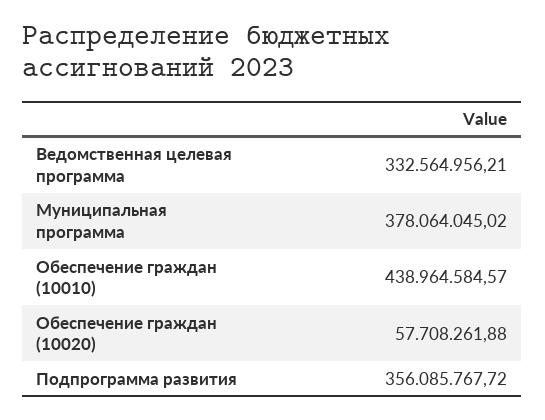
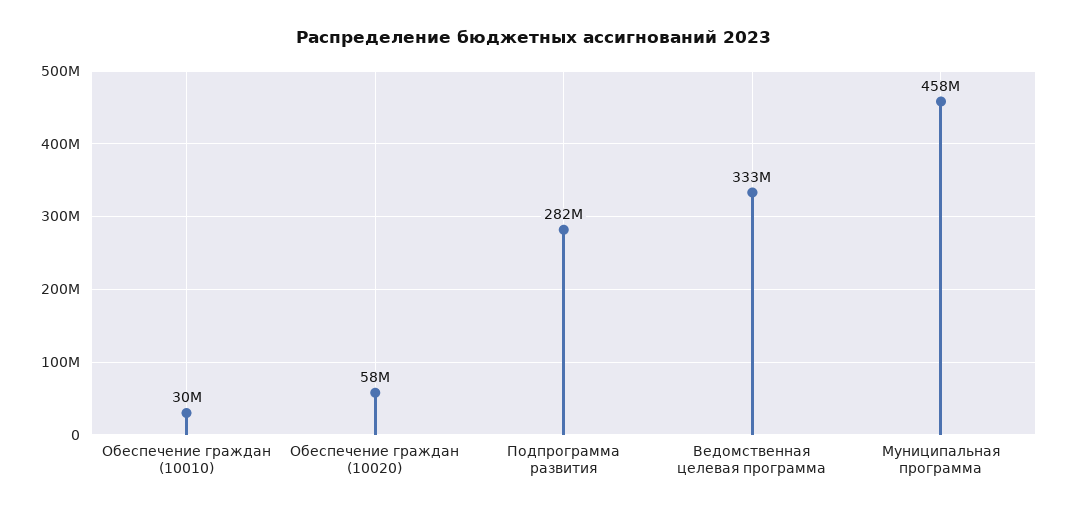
Муниципальная программа: 378064045.02 -> 458000000
Обеспечение граждан (10010): 438964584.57 -> 30000000
Подпрограмма развития: 356085767.72 -> 282000000

